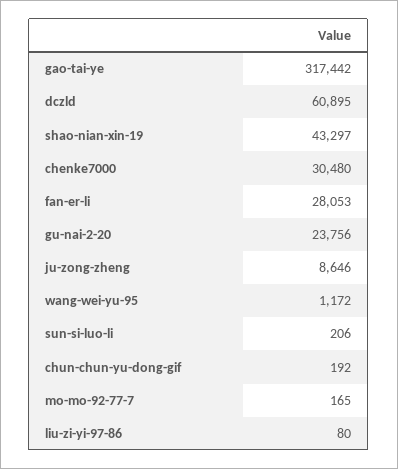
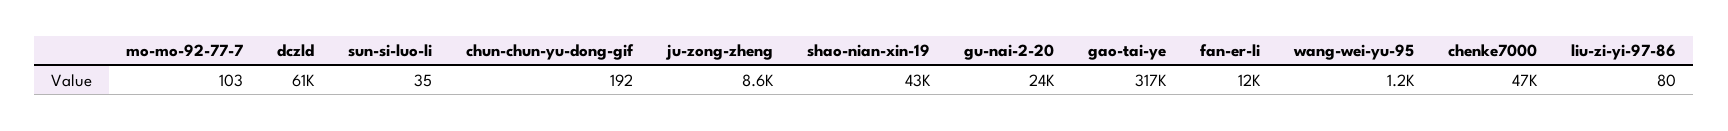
chenke7000: 30480 -> 47000
fan-er-li: 28053 -> 12000
sun-si-luo-li: 206 -> 35
mo-mo-92-77-7: 165 -> 103

